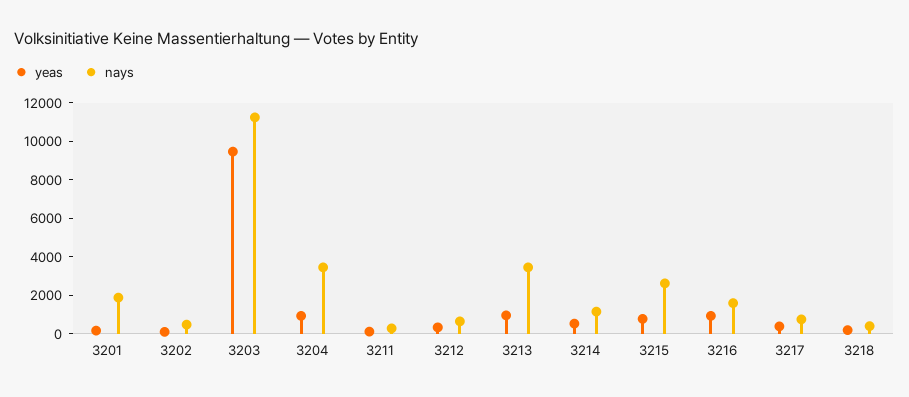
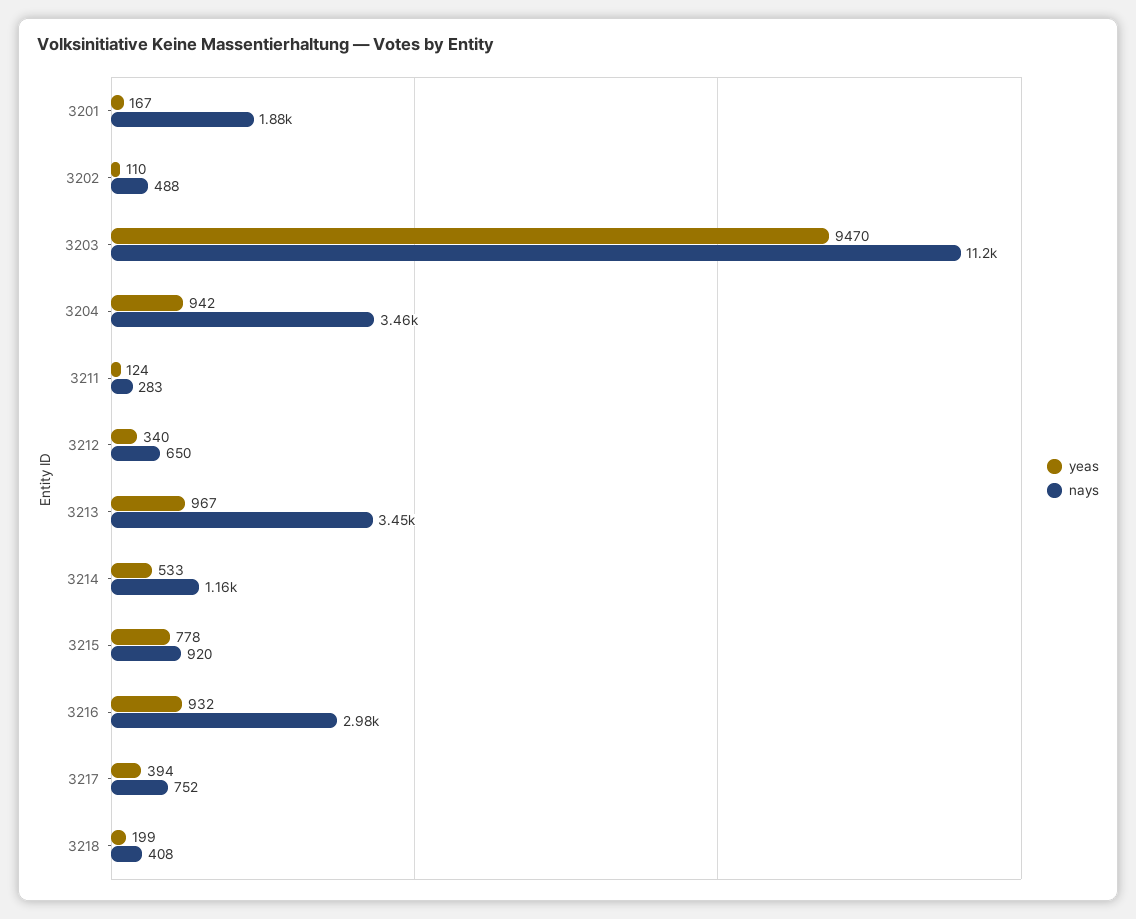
nays, 3215: 2500 -> 920
nays, 3216: 1500 -> 2980

